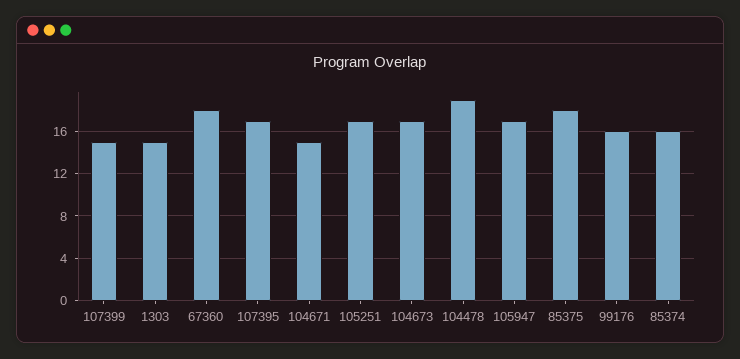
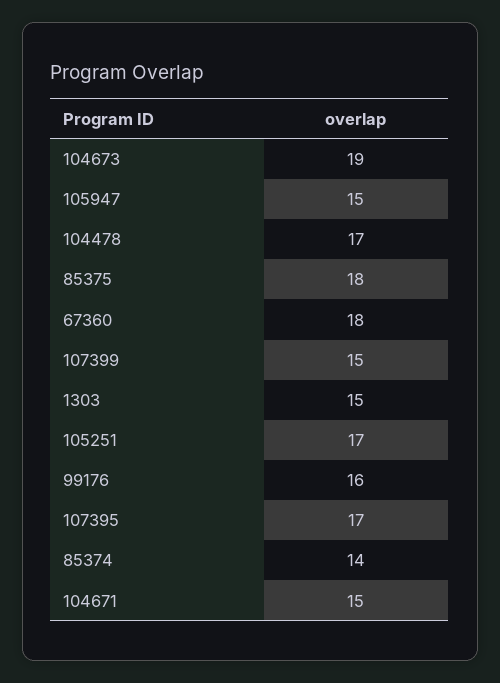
104673: 17 -> 19
104478: 19 -> 17
105947: 17 -> 15
85374: 16 -> 14

